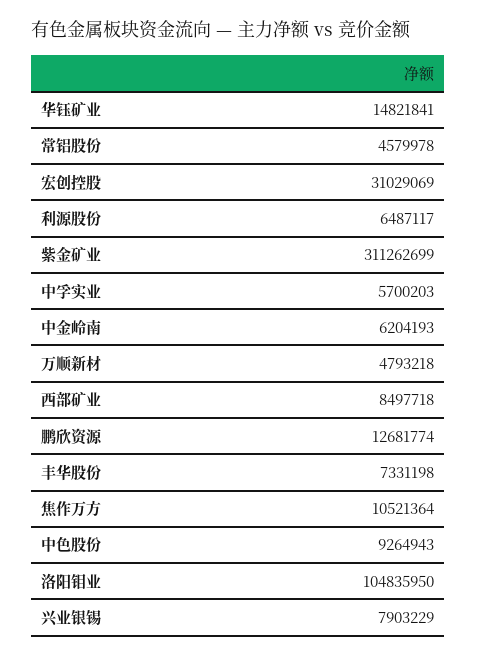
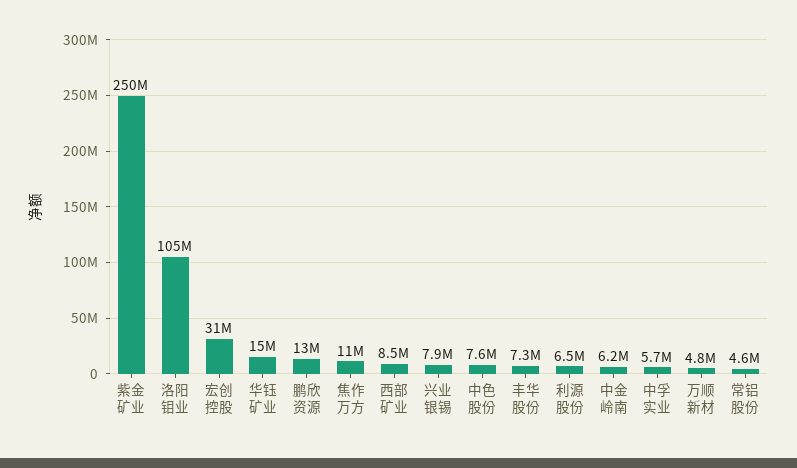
紫金矿业: 311262699 -> 250000000
中色股份: 9264943 -> 7600000

